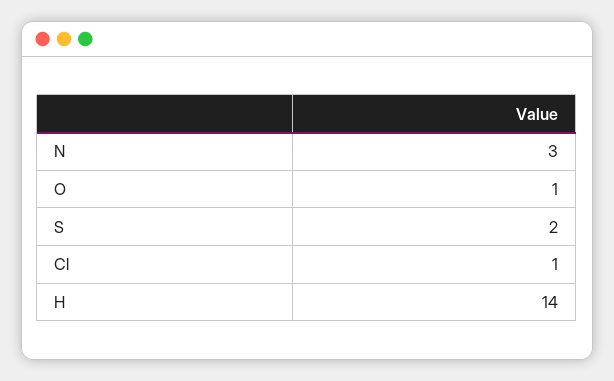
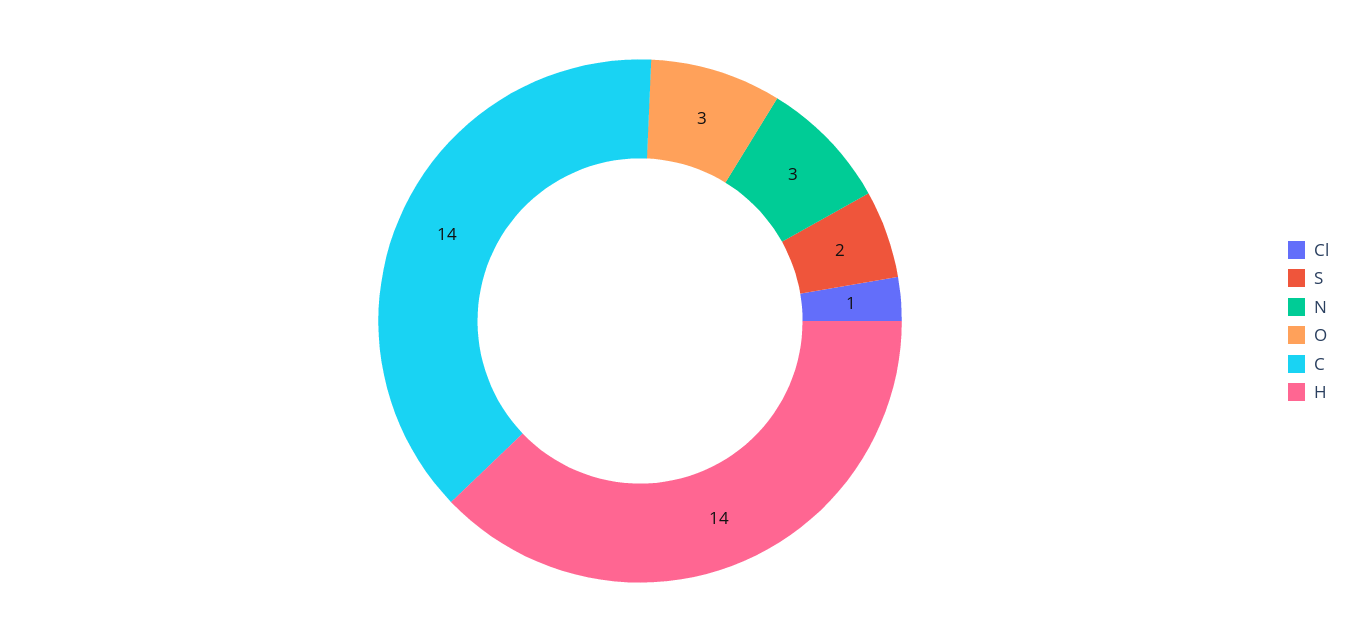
O: 1 -> 3
C: none -> 14

